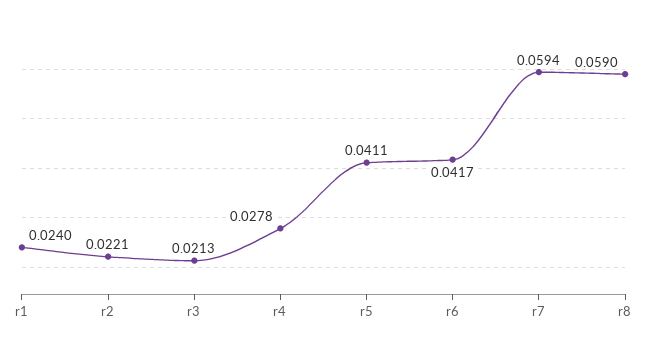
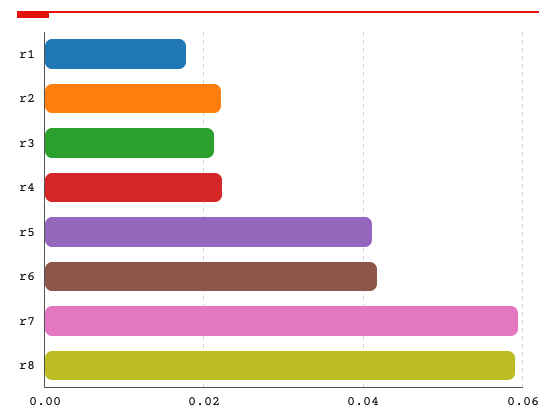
r1: 0.024 -> 0.018
r4: 0.0278 -> 0.022

